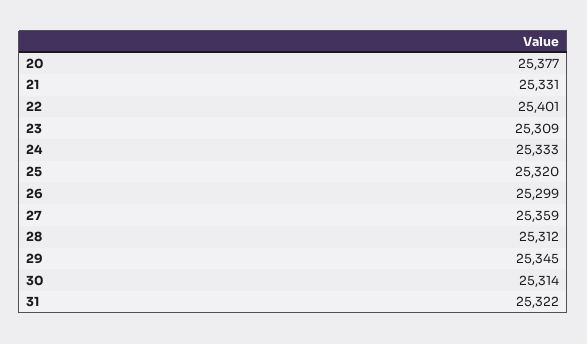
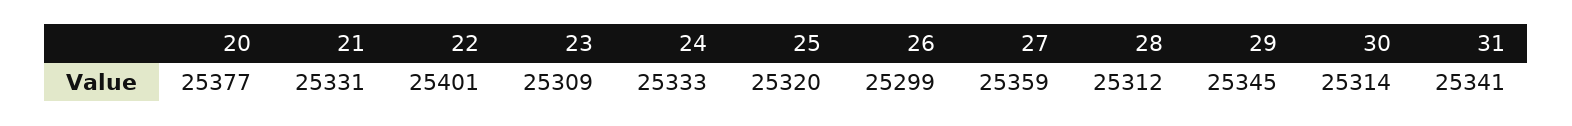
31: 25322 -> 25341

